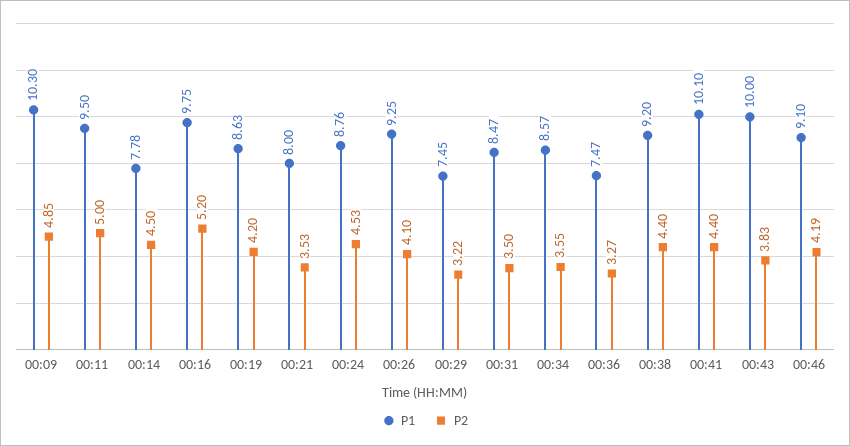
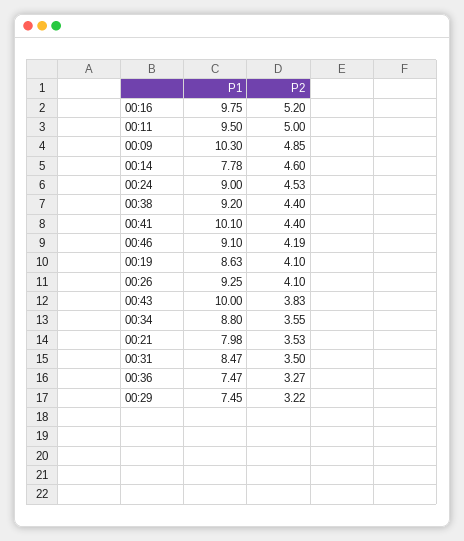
P2, 00:14: 4.5 -> 4.6
P2, 00:19: 4.2 -> 4.1
P1, 00:21: 8 -> 7.98
P1, 00:24: 8.76 -> 9
P1, 00:34: 8.57 -> 8.8

